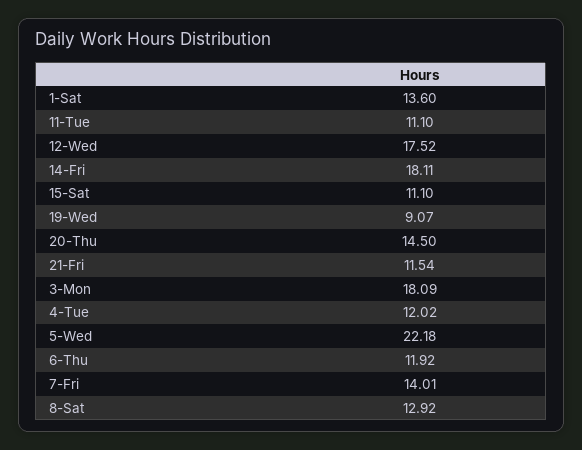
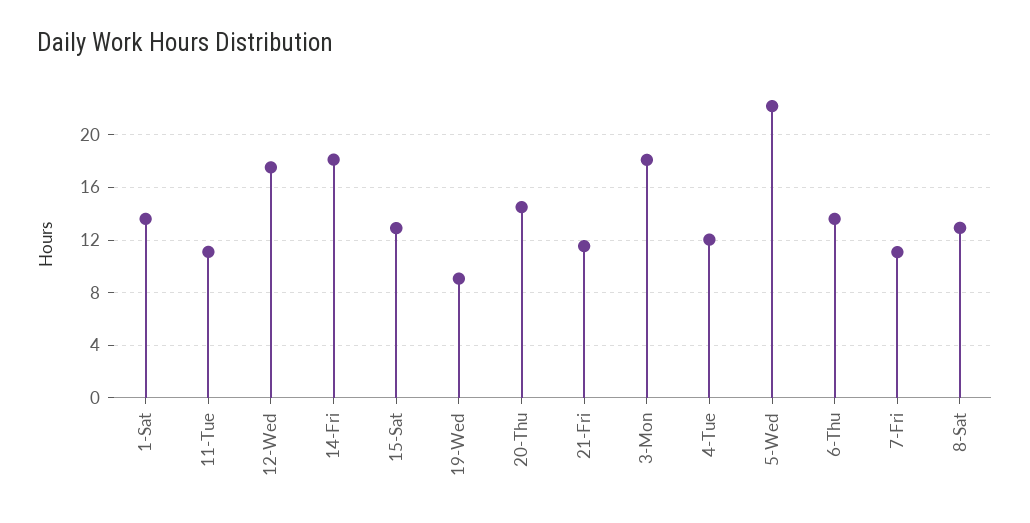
15-Sat: 11.1 -> 13
6-Thu: 11.92 -> 13.5
7-Fri: 14.01 -> 11

